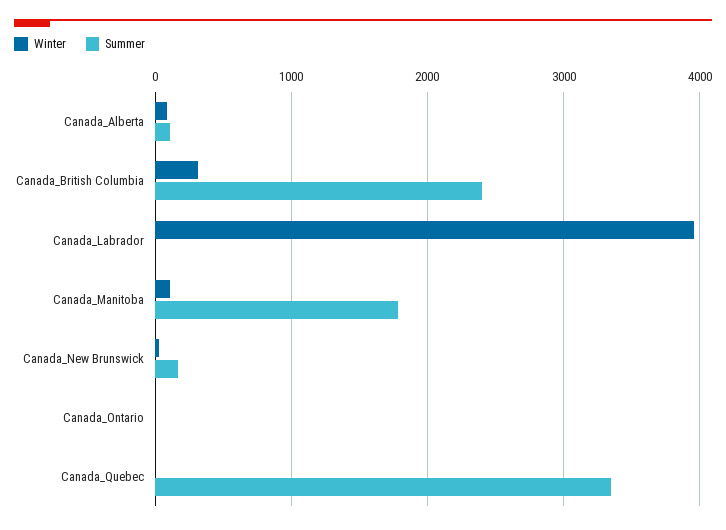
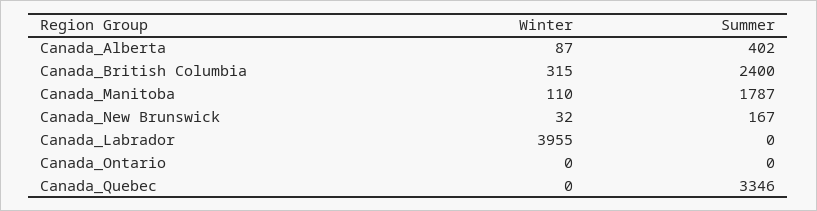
Summer, Canada_Alberta: 100 -> 402

